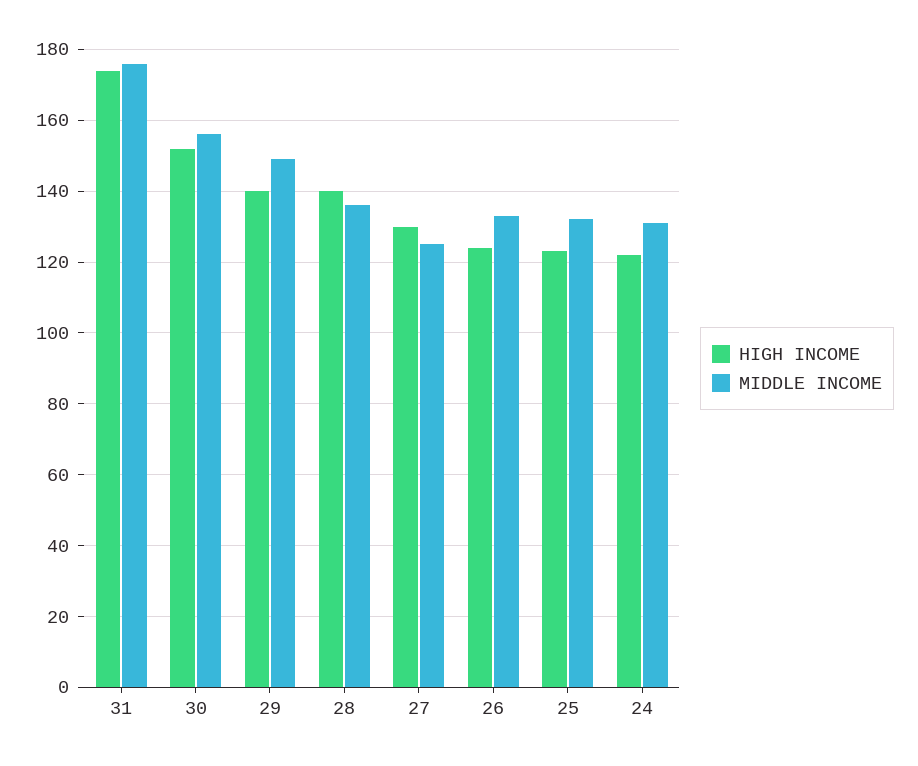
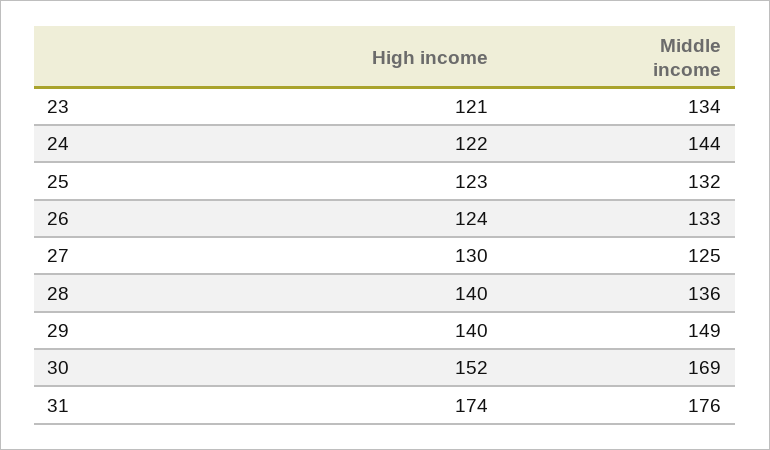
MIDDLE INCOME, 30: 155 -> 169
MIDDLE INCOME, 24: 130 -> 144
HIGH INCOME, 23: none -> 121
MIDDLE INCOME, 23: none -> 134

